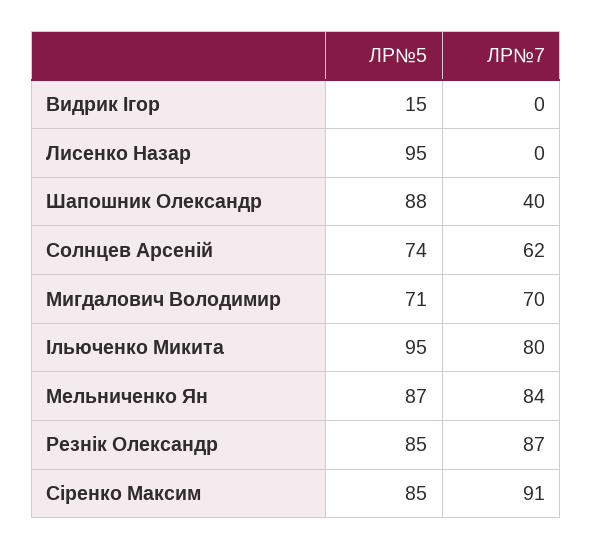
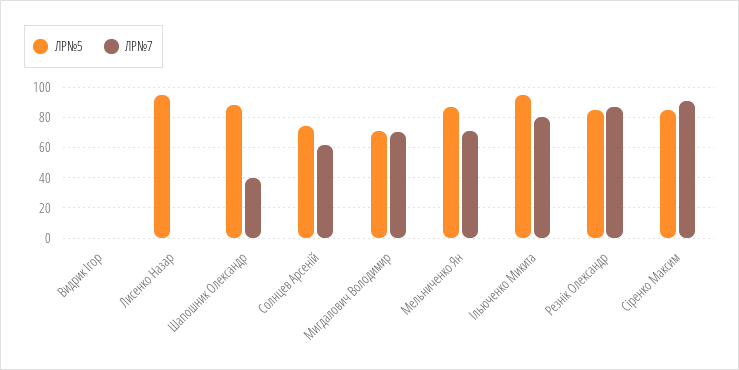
ЛР№5, Видрик Ігор: 15 -> 0
ЛР№7, Мельниченко Ян: 84 -> 70

